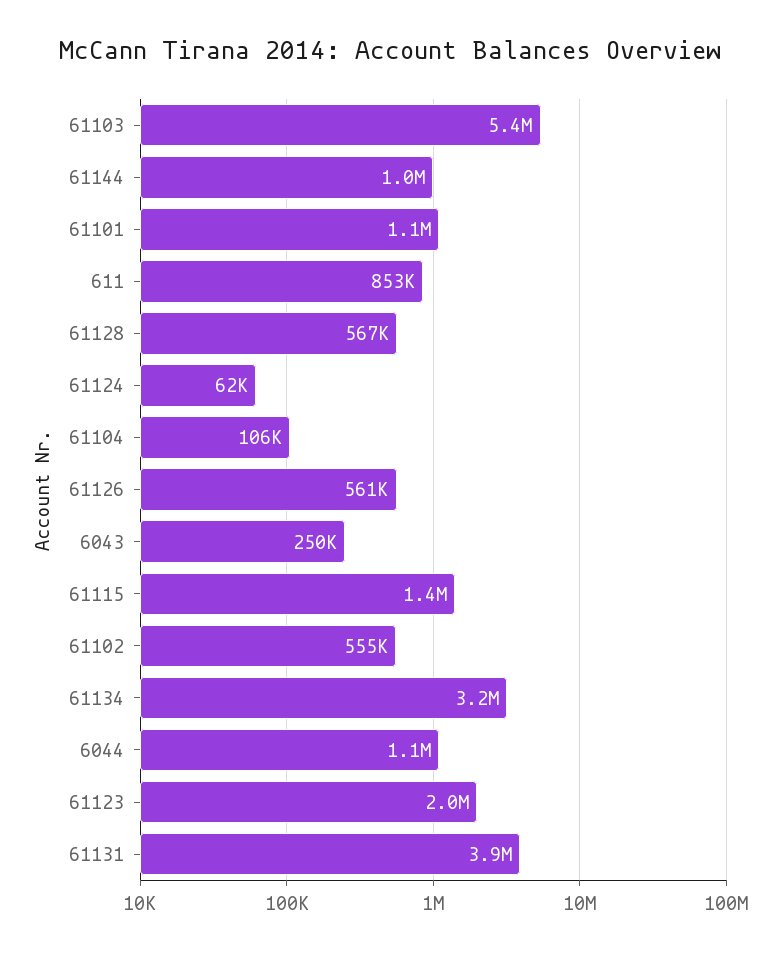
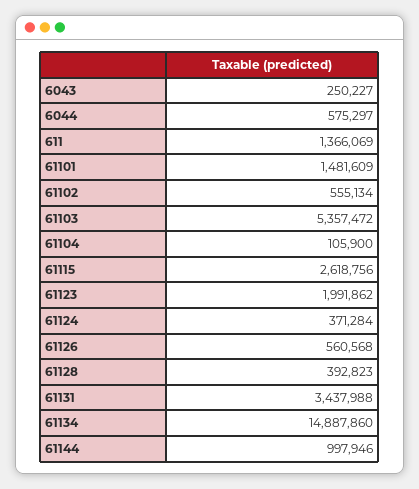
61101: 1100000 -> 1481609
611: 853000 -> 1366069
61128: 567000 -> 392823
61124: 62000 -> 371284
61115: 1400000 -> 2618756
61134: 3200000 -> 14887860
6044: 1100000 -> 575297
61131: 3900000 -> 3437988

